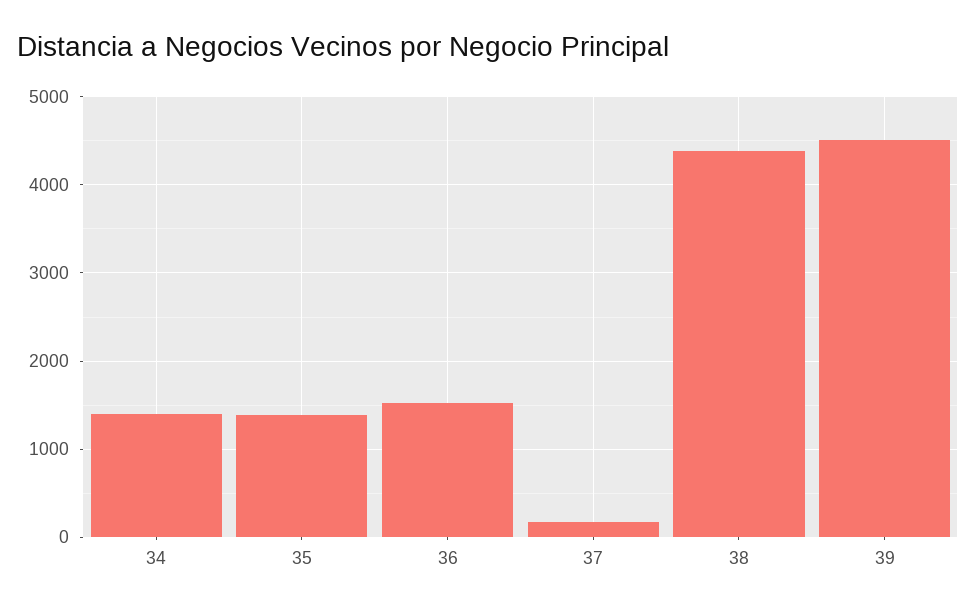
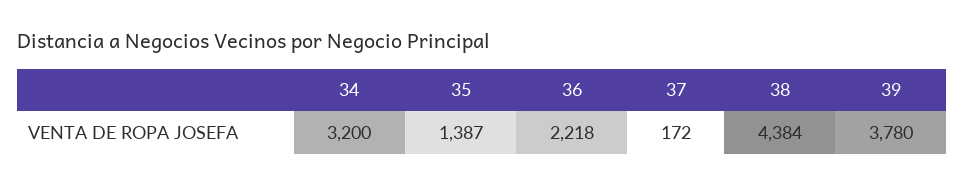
34: 1400 -> 3200
36: 1500 -> 2218
39: 4500 -> 3780

